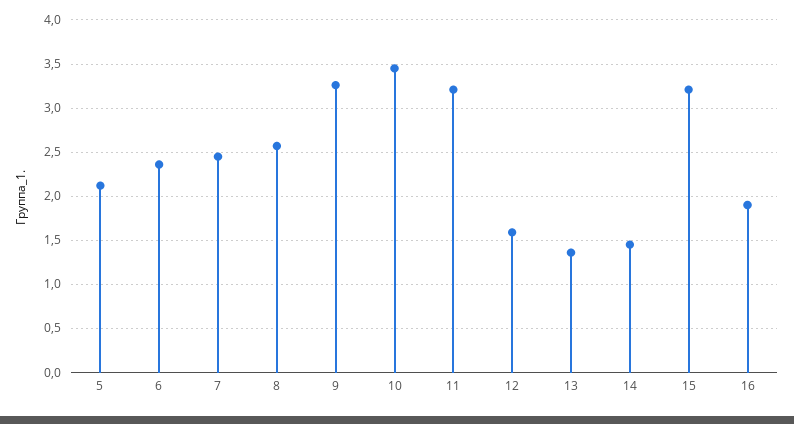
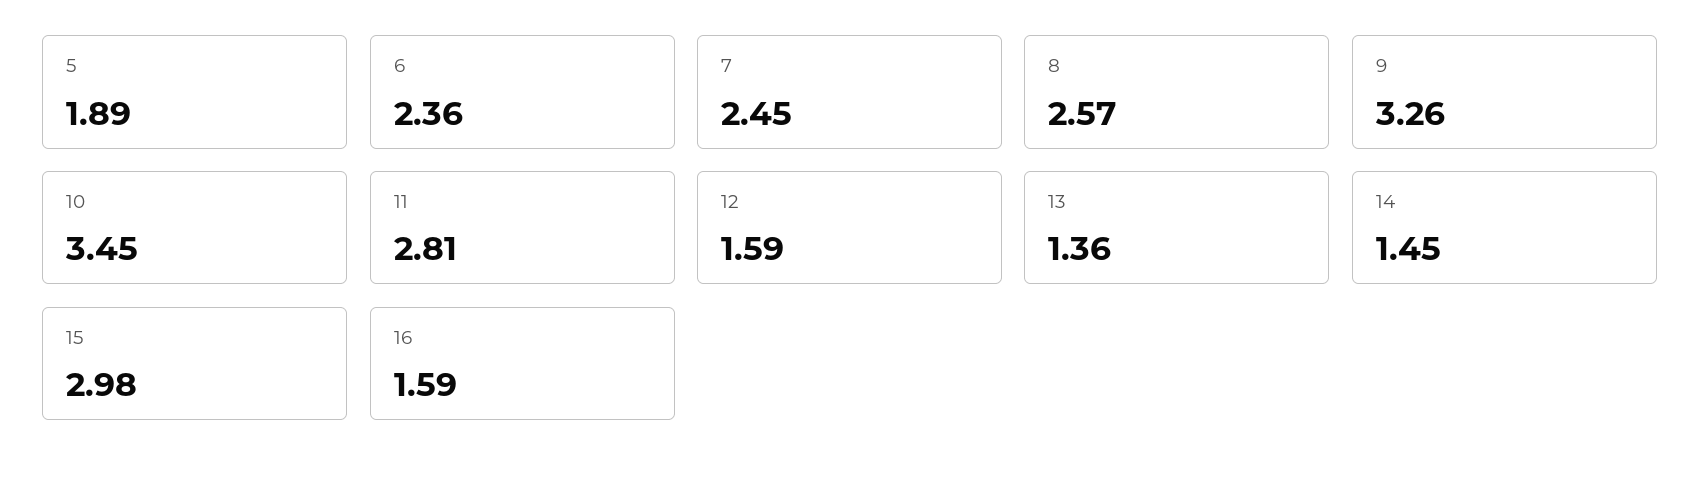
5: 2.1 -> 1.89
11: 3.2 -> 2.81
15: 3.2 -> 2.98
16: 1.9 -> 1.59

